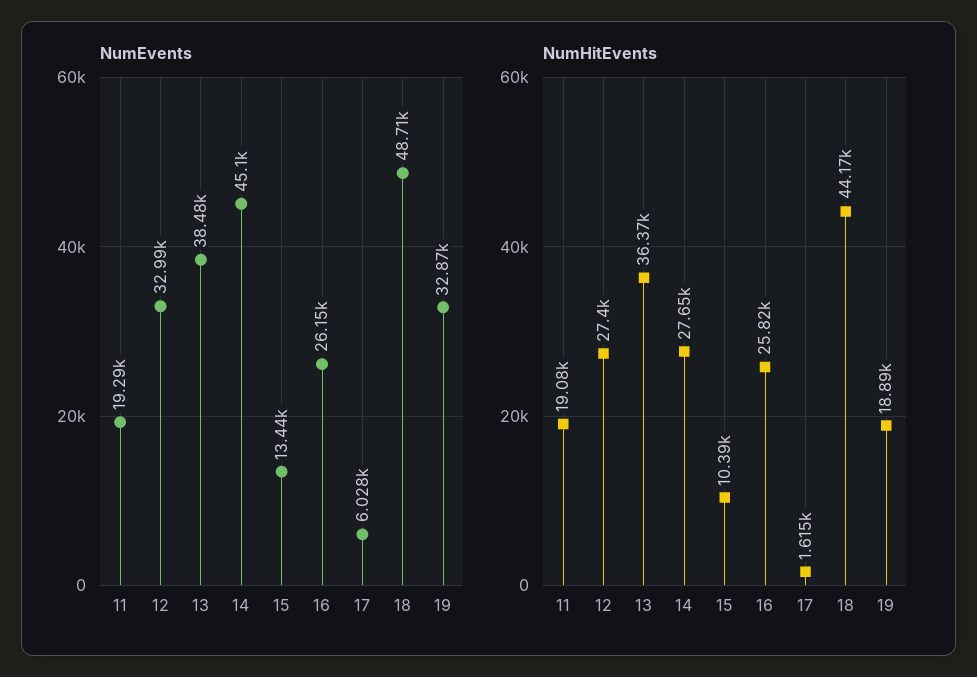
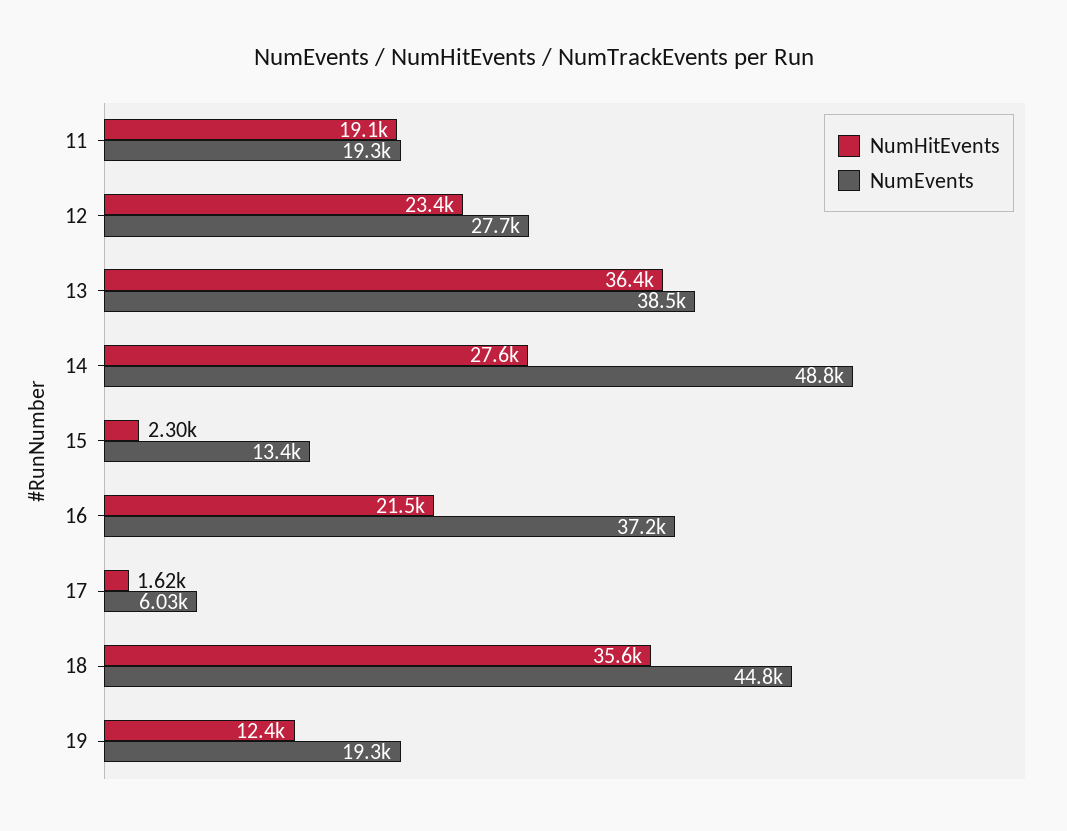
NumEvents, 12: 32990 -> 27700
NumEvents, 14: 45100 -> 48800
NumEvents, 16: 26150 -> 37200
NumEvents, 18: 48710 -> 44800
NumEvents, 19: 32870 -> 19300
NumHitEvents, 12: 27400 -> 23400
NumHitEvents, 15: 10390 -> 2300
NumHitEvents, 16: 25820 -> 21500
NumHitEvents, 18: 44170 -> 35600
NumHitEvents, 19: 18890 -> 12400

